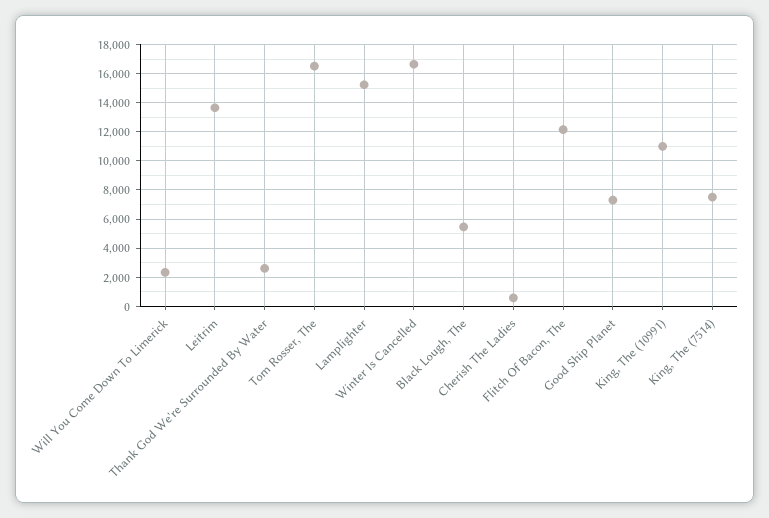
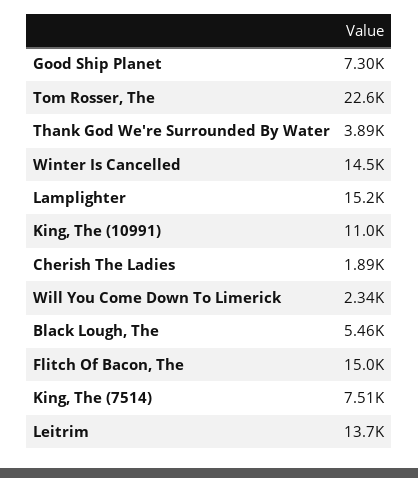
Thank God We're Surrounded By Water: 2500 -> 3890
Tom Rosser, The: 16500 -> 22600
Winter Is Cancelled: 16500 -> 14500
Cherish The Ladies: 500 -> 1890
Flitch Of Bacon, The: 12000 -> 15000

